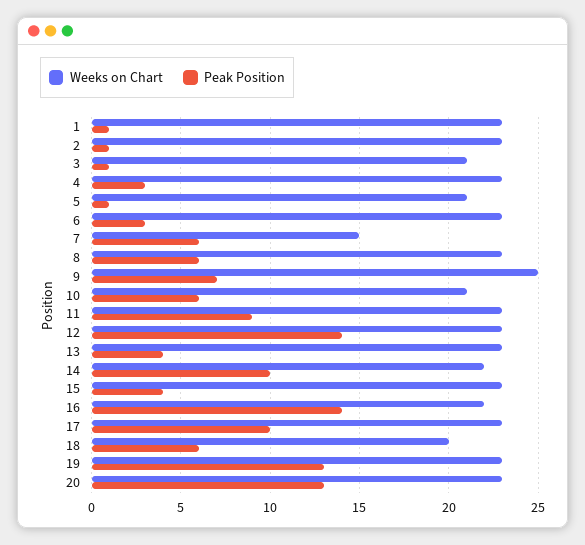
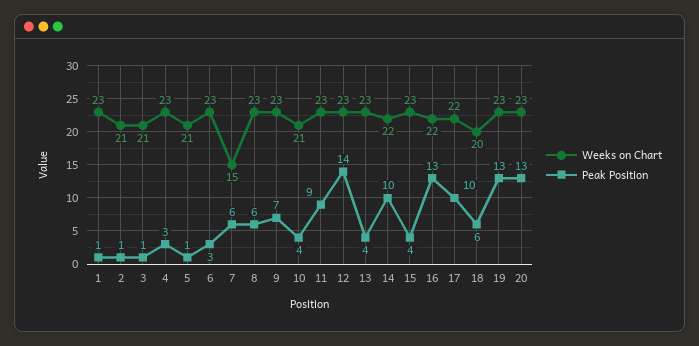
Weeks on Chart, 2: 23 -> 21
Weeks on Chart, 9: 25 -> 23
Peak Position, 10: 6 -> 4
Peak Position, 16: 14 -> 13
Weeks on Chart, 17: 23 -> 22

